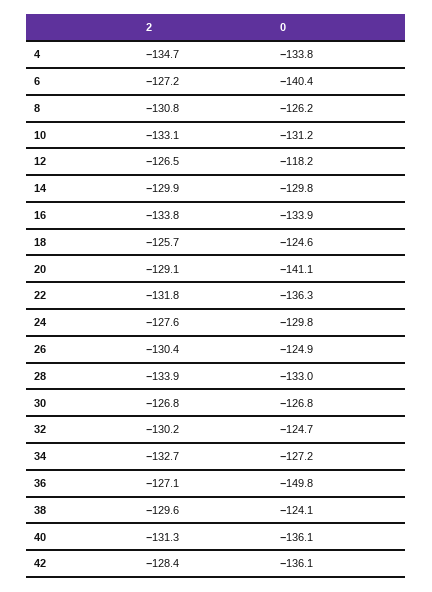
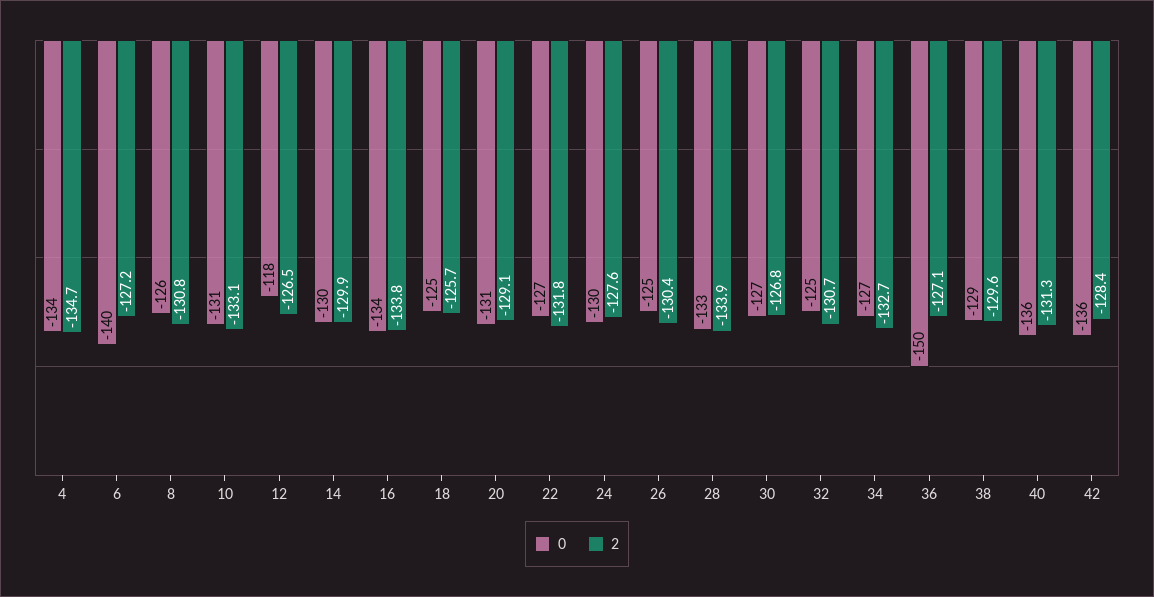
0, 20: -141.1 -> -131
0, 22: -136.3 -> -127
2, 32: -130.2 -> -130.7
0, 38: -124.1 -> -129

